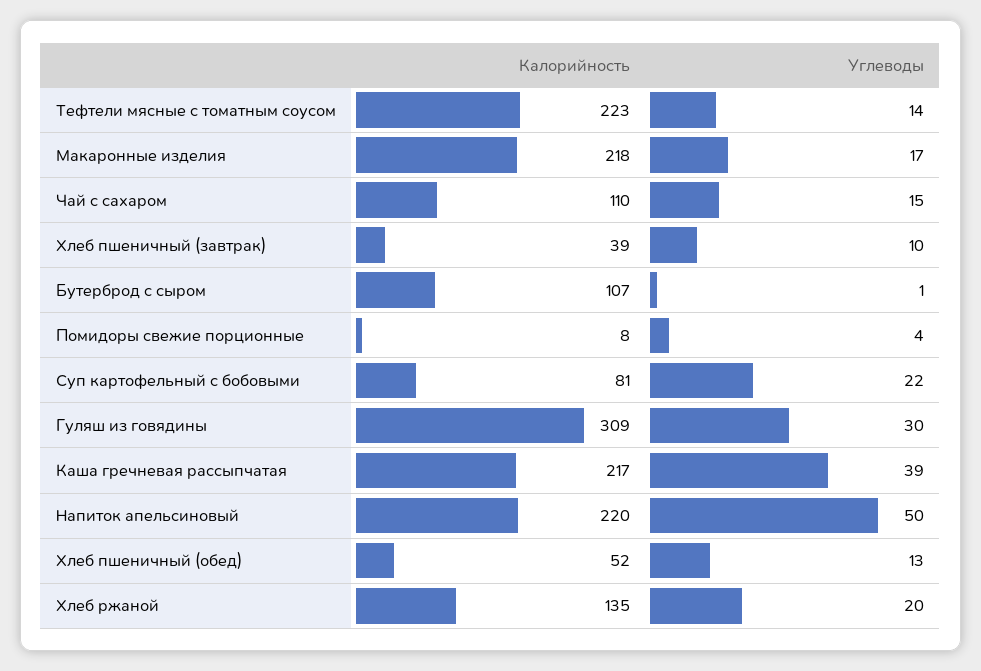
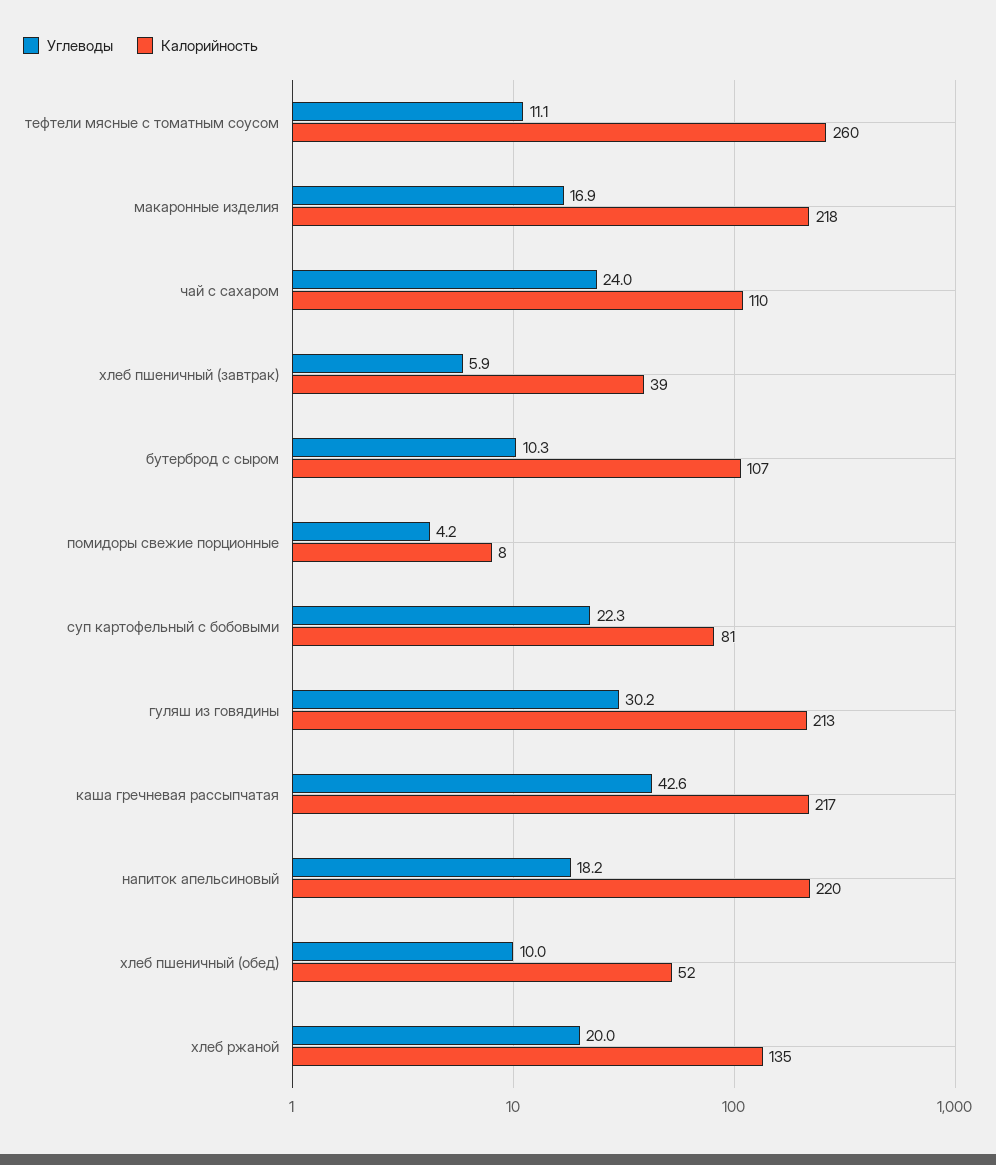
Калорийность, Тефтели мясные с томатным соусом: 223 -> 260
Углеводы, Тефтели мясные с томатным соусом: 14 -> 11.1
Углеводы, Чай с сахаром: 15 -> 24
Углеводы, Хлеб пшеничный (завтрак): 10 -> 5.9
Углеводы, Бутерброд с сыром: 1 -> 10.3
Калорийность, Гуляш из говядины: 309 -> 213
Углеводы, Каша гречневая рассыпчатая: 39 -> 42.6
Углеводы, Напиток апельсиновый: 50 -> 18.2
Углеводы, Хлеб пшеничный (обед): 13 -> 10

